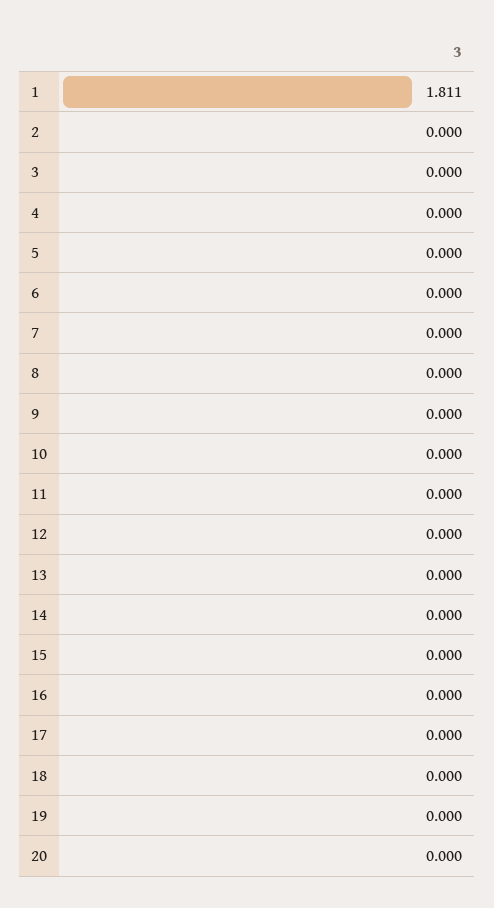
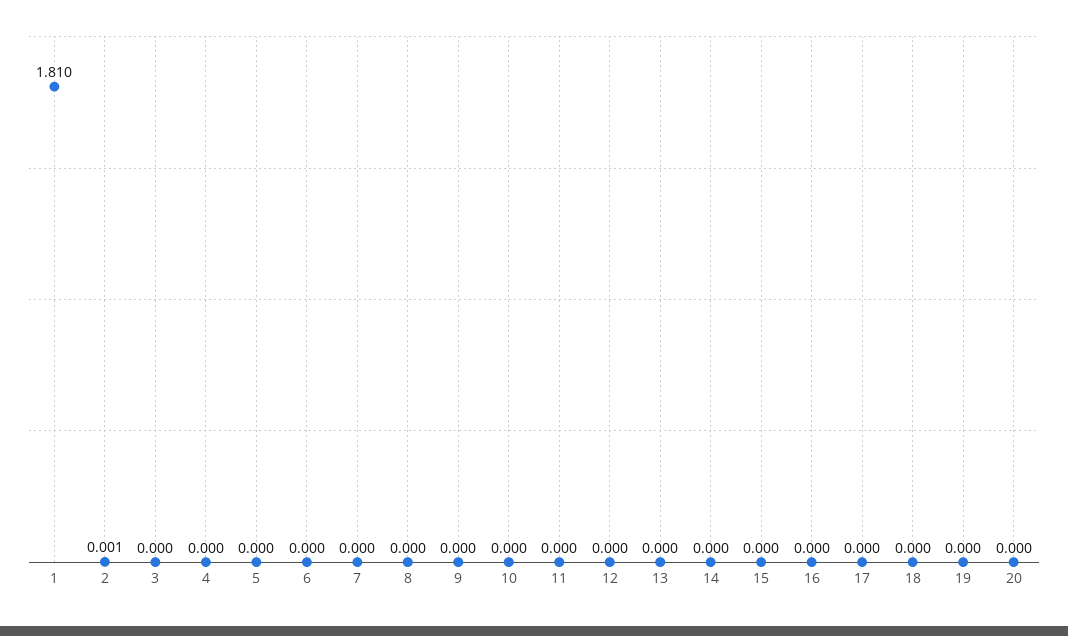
1: 1.811 -> 1.81
2: 0 -> 0.001

